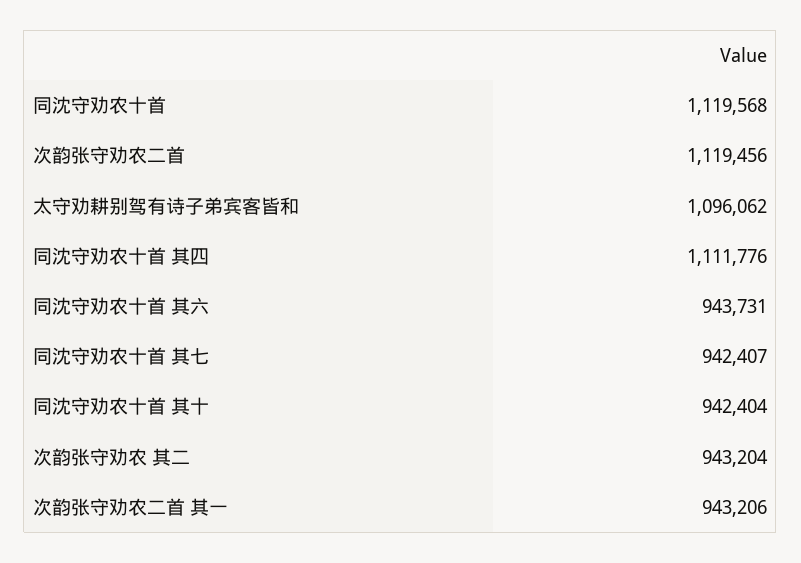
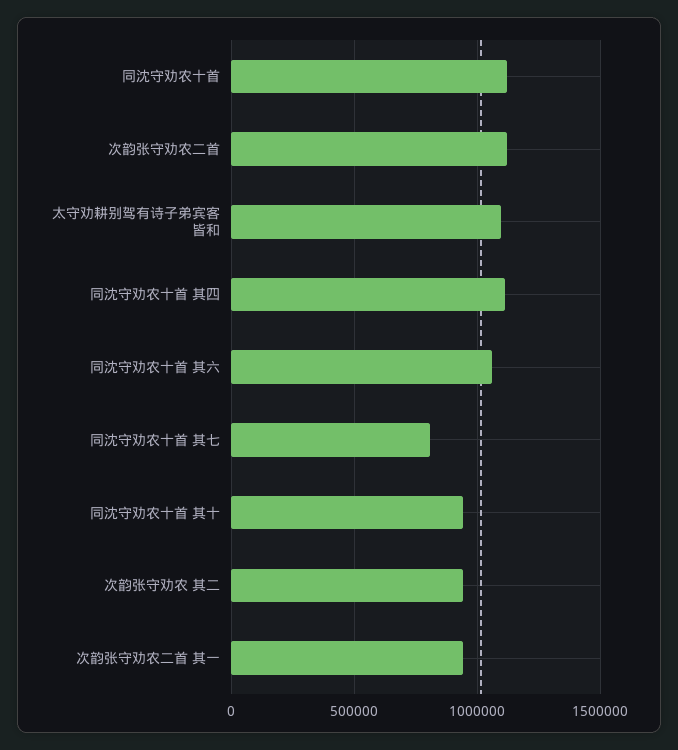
同沈守劝农十首 其六: 943731 -> 1050000
同沈守劝农十首 其七: 942407 -> 800000

